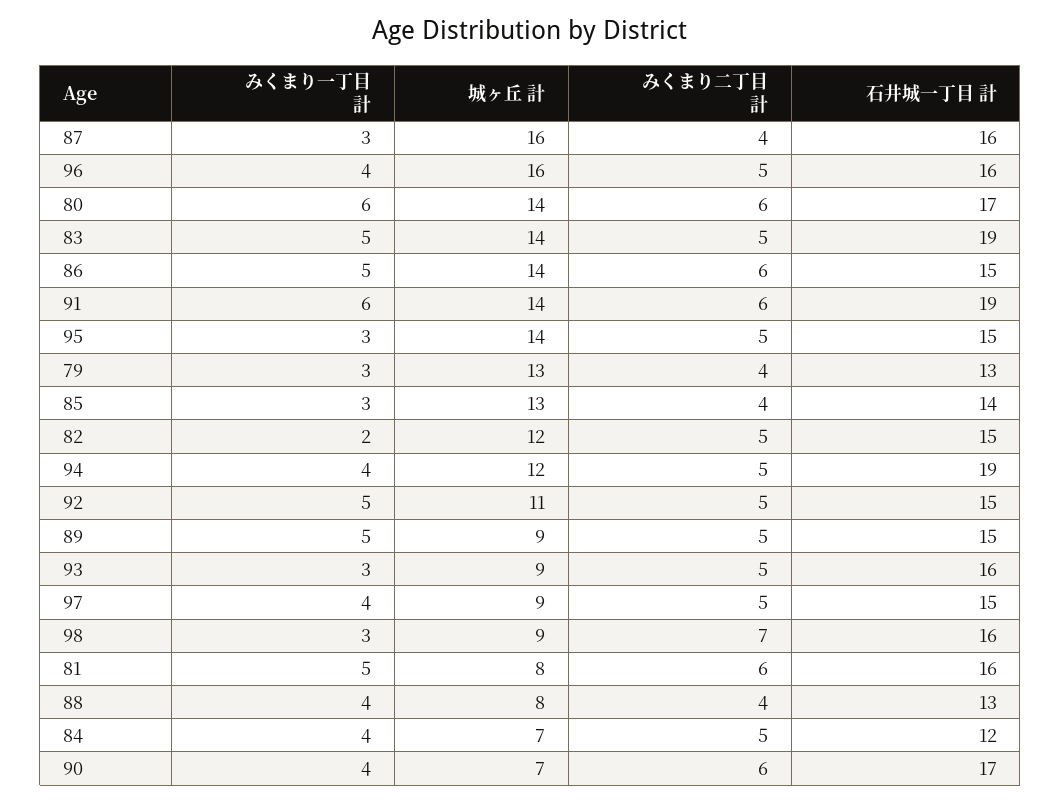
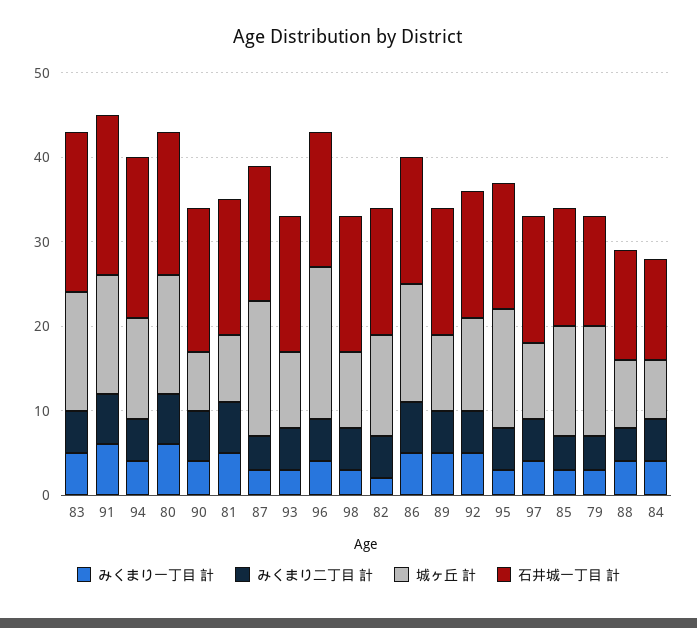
城ヶ丘 計, 96: 16 -> 18
みくまり二丁目 計, 98: 7 -> 5

